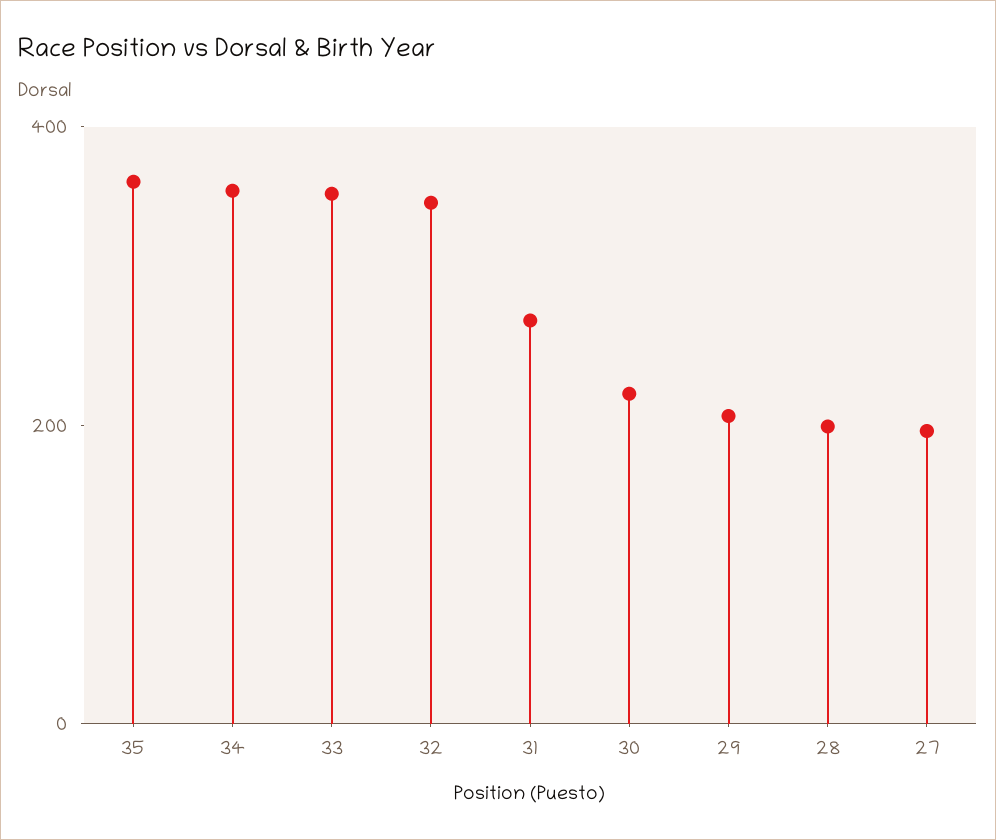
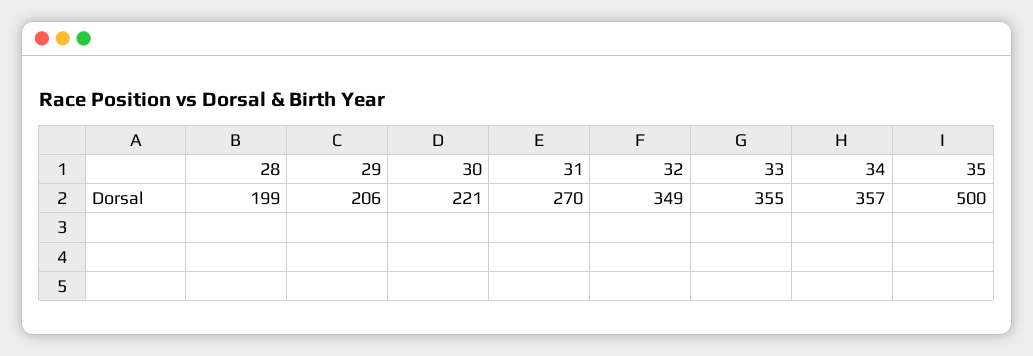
35: 350 -> 500
27: 200 -> none

